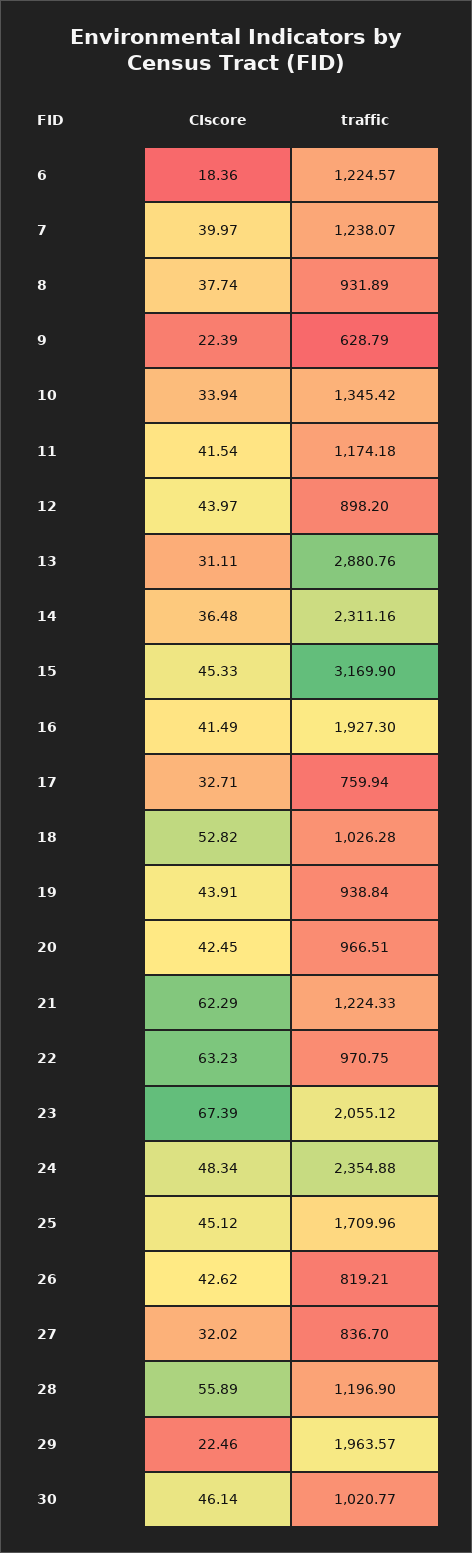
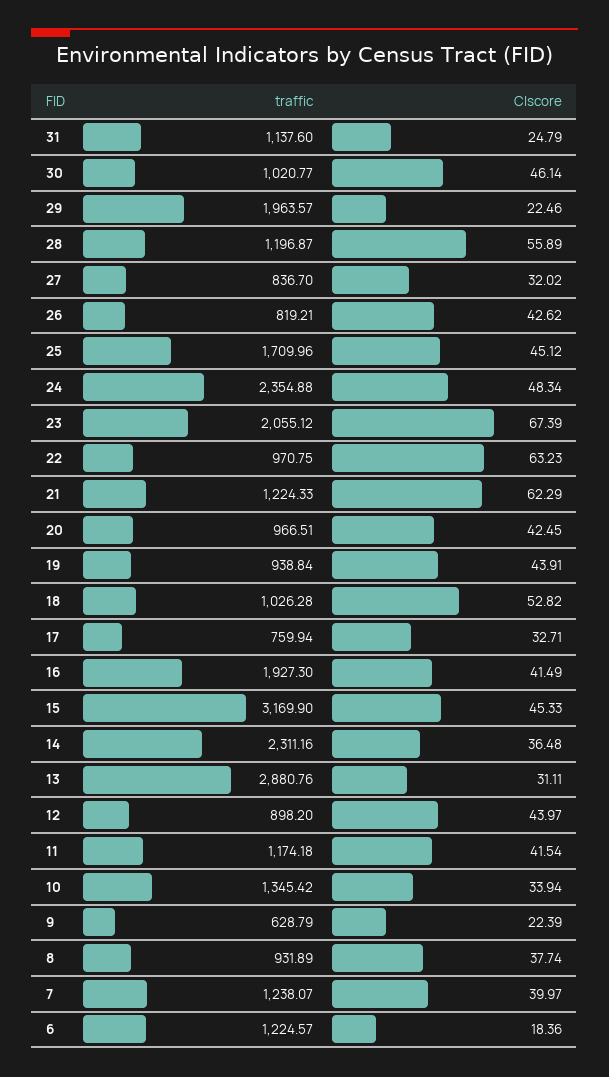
traffic, 28: 1196.9 -> 1196.87
traffic, 31: none -> 1137.6
CIscore, 31: none -> 24.79

